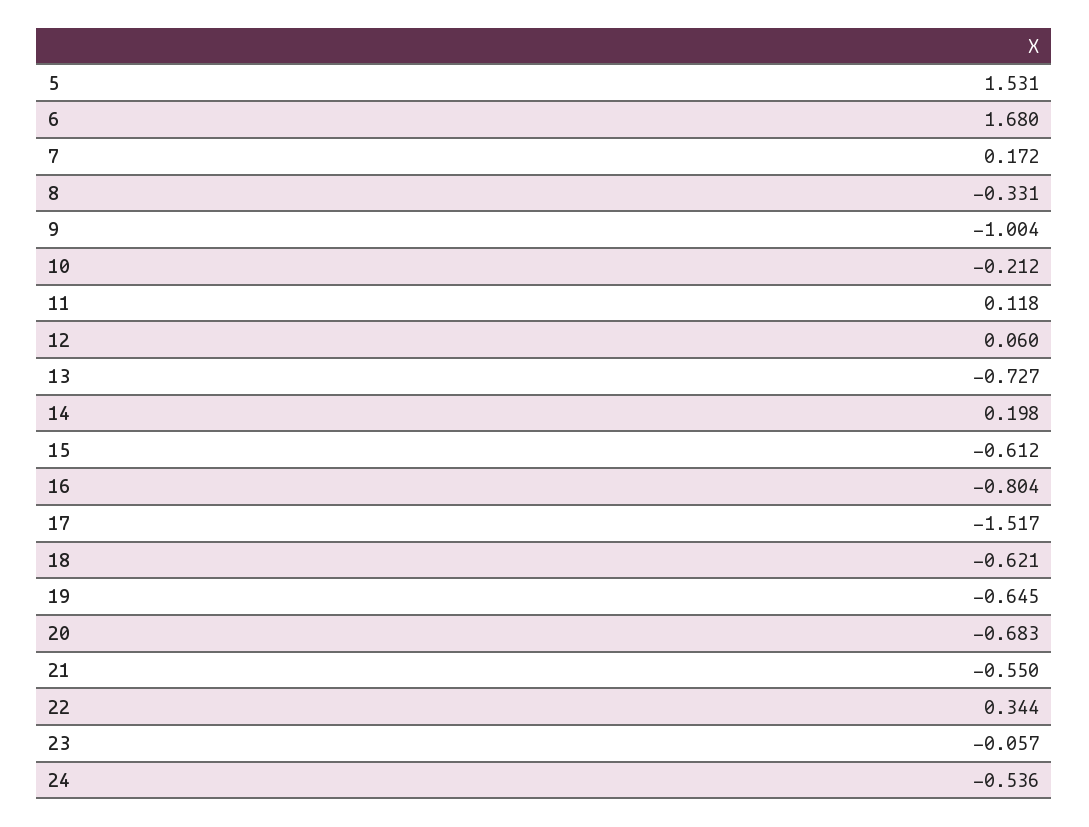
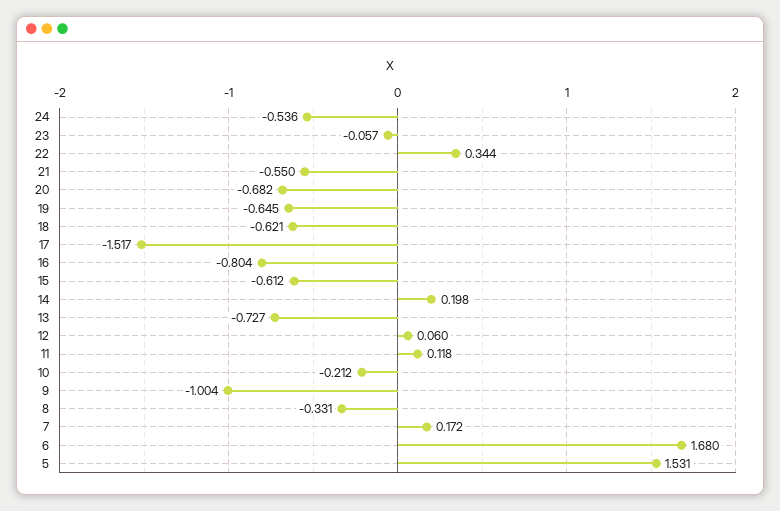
20: -0.683 -> -0.682

